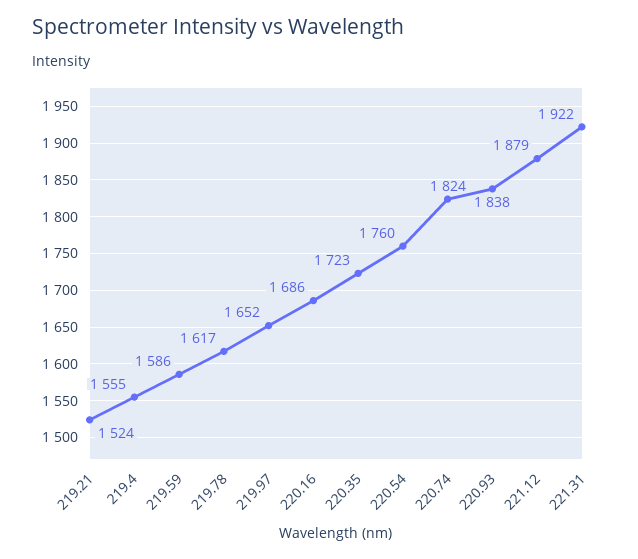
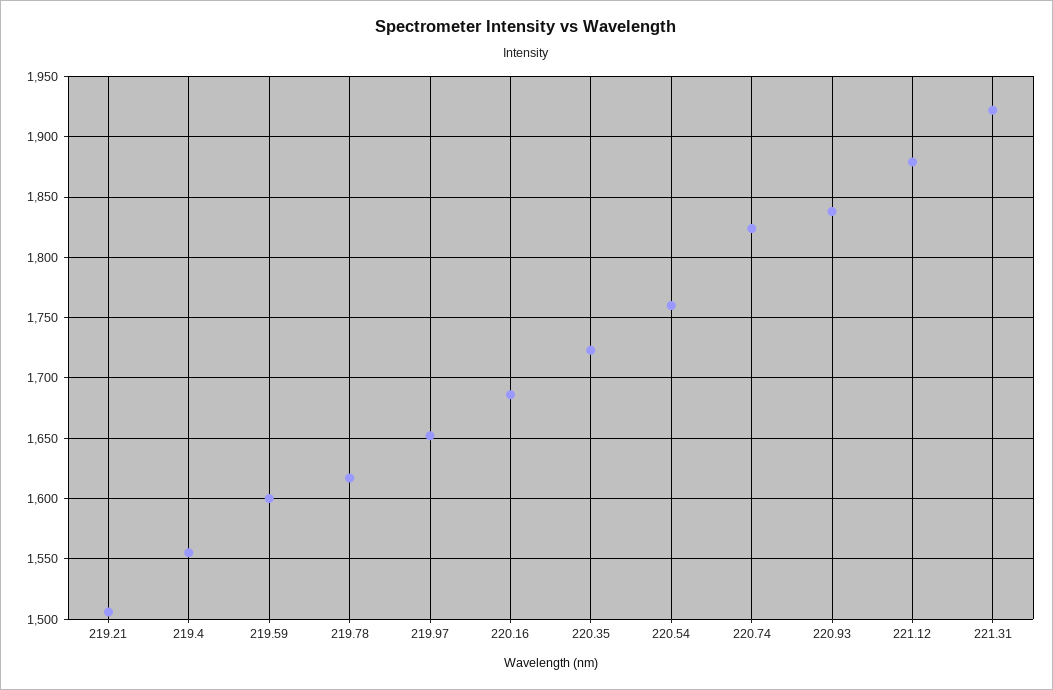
219.21: 1524 -> 1505
219.59: 1586 -> 1600

